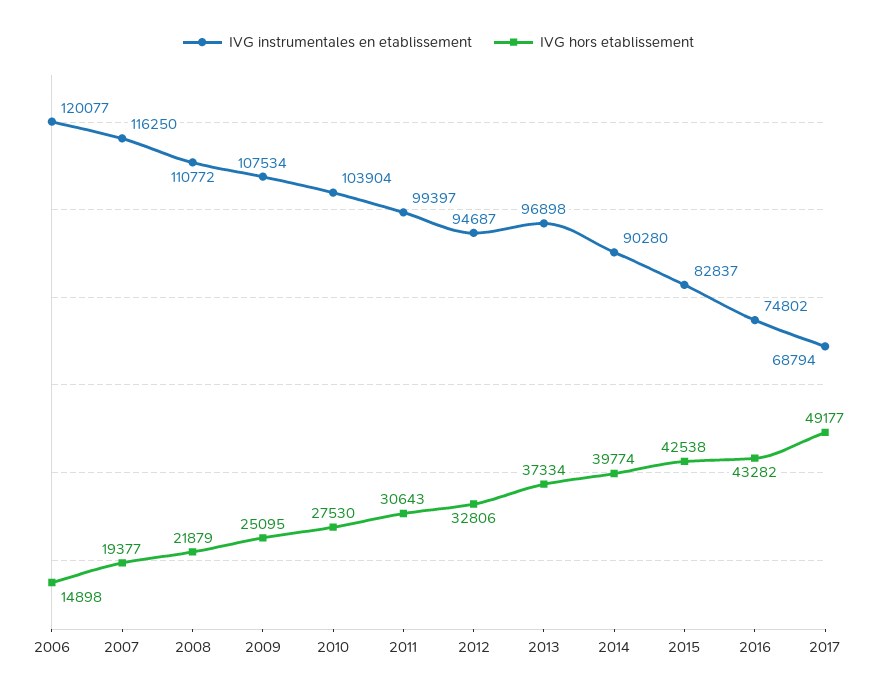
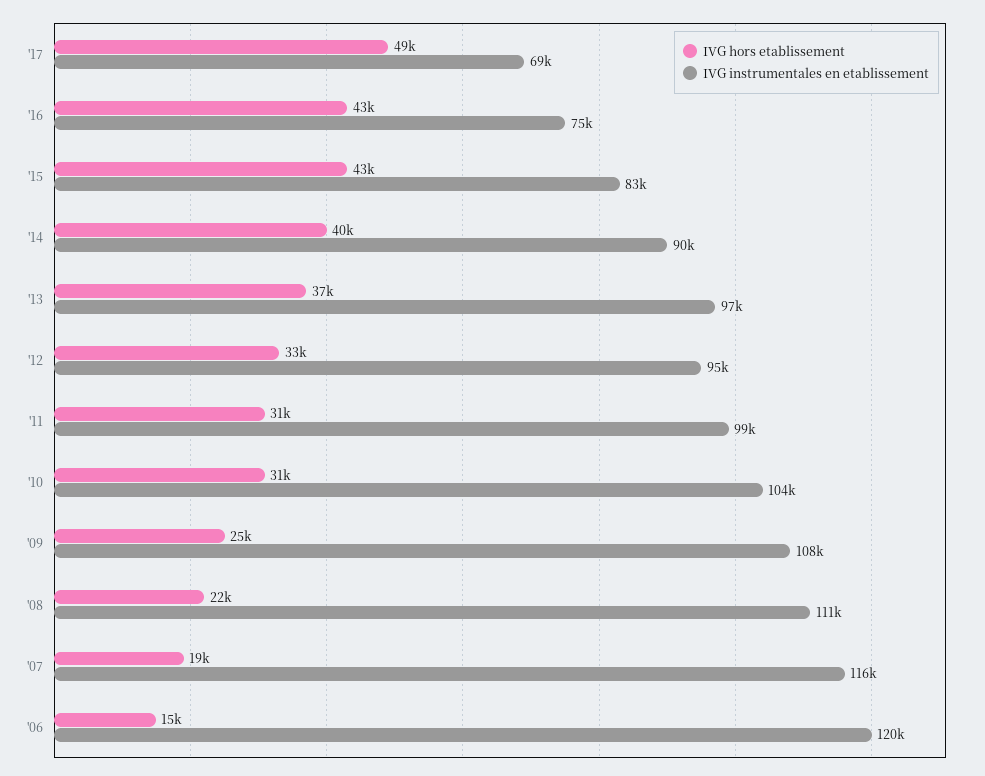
IVG hors etablissement, 2010: 27530 -> 31000

